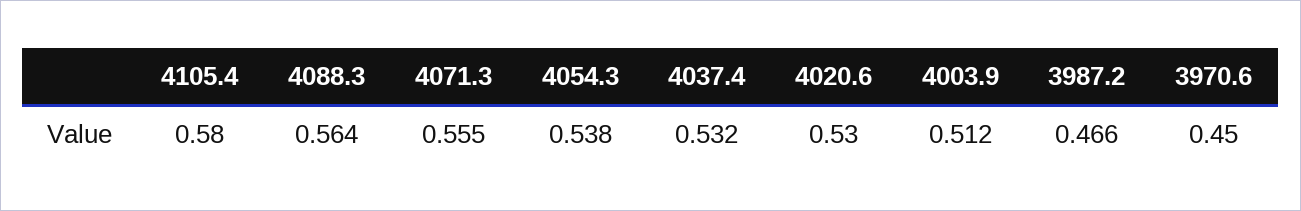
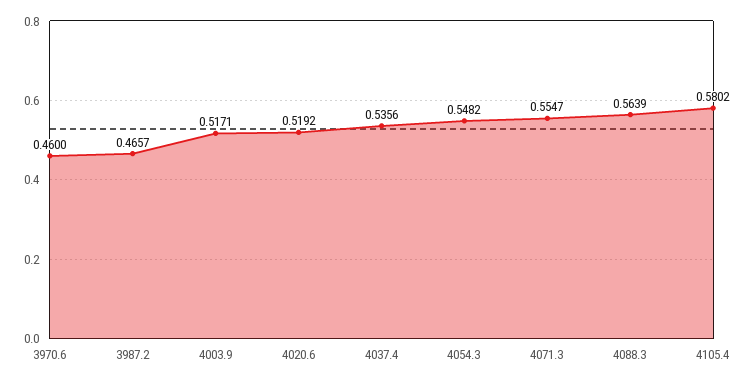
4054.3: 0.538 -> 0.5482
4037.4: 0.532 -> 0.5356
4020.6: 0.53 -> 0.5192
4003.9: 0.512 -> 0.5171
3970.6: 0.45 -> 0.46

